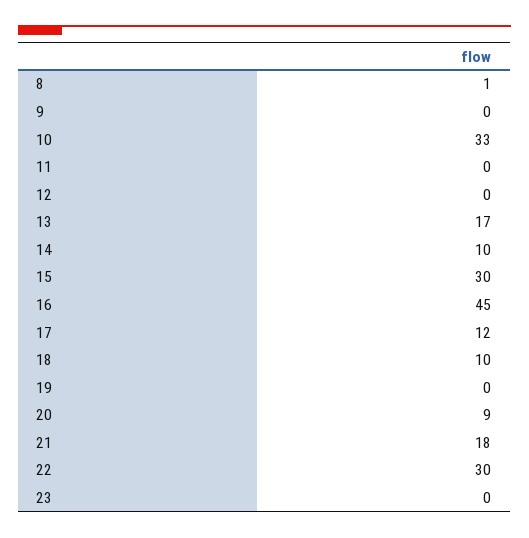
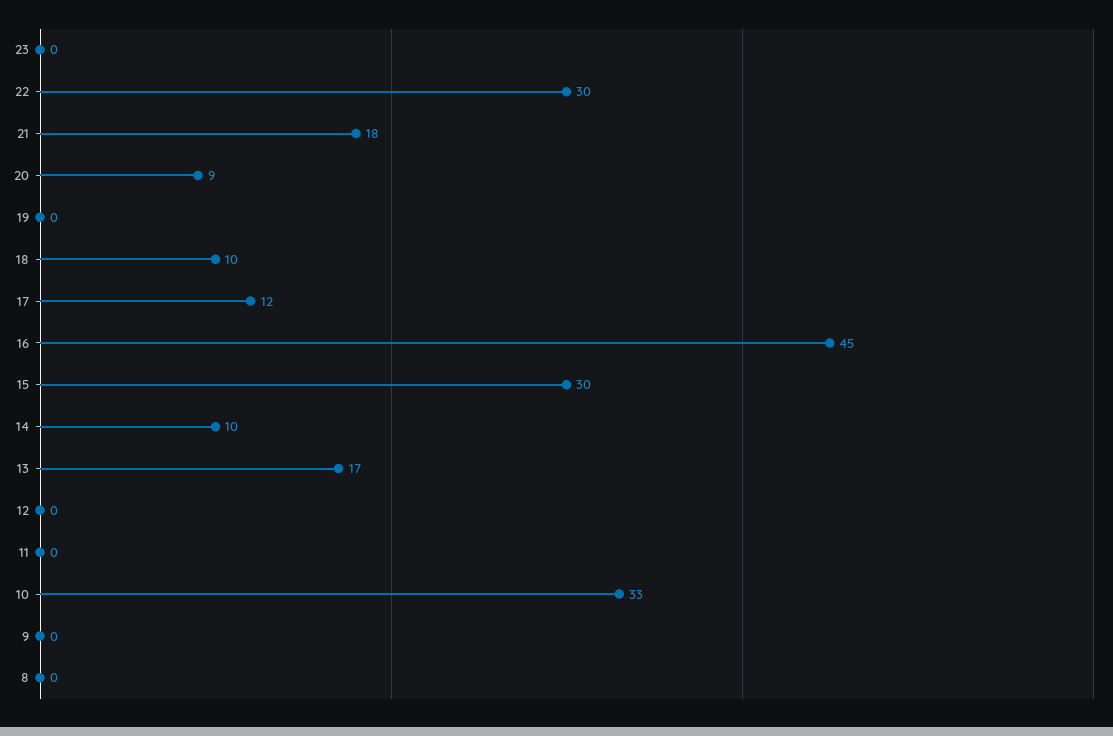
8: 1 -> 0

